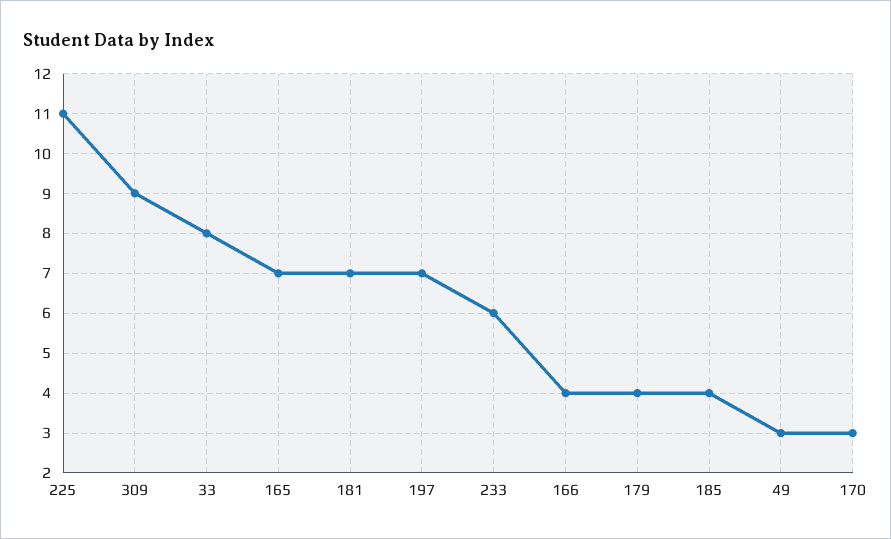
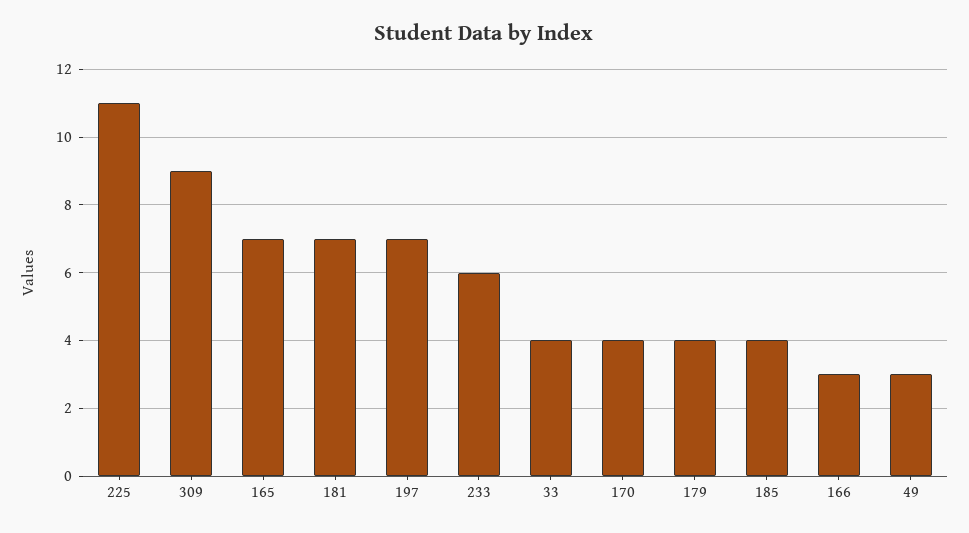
33: 8 -> 4
166: 4 -> 3
170: 3 -> 4

